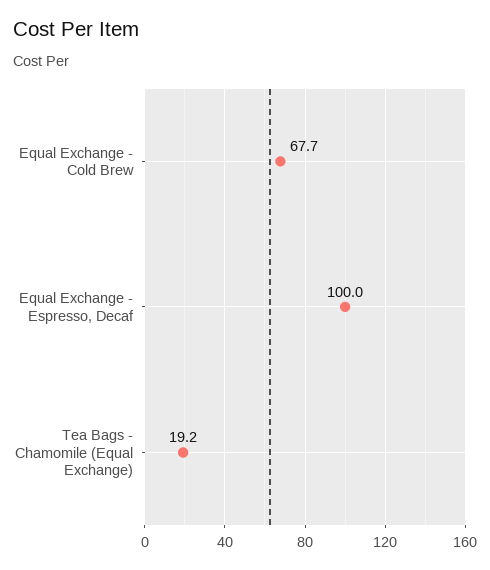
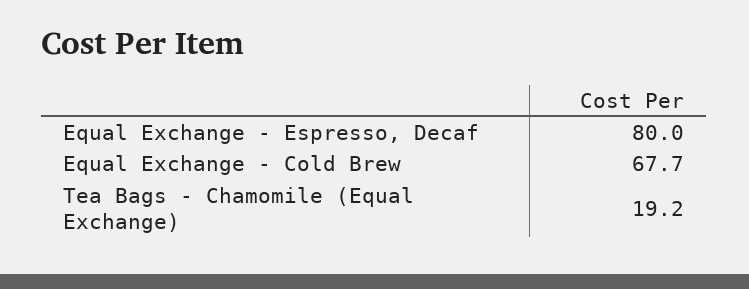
Equal Exchange - Espresso, Decaf: 100 -> 80

